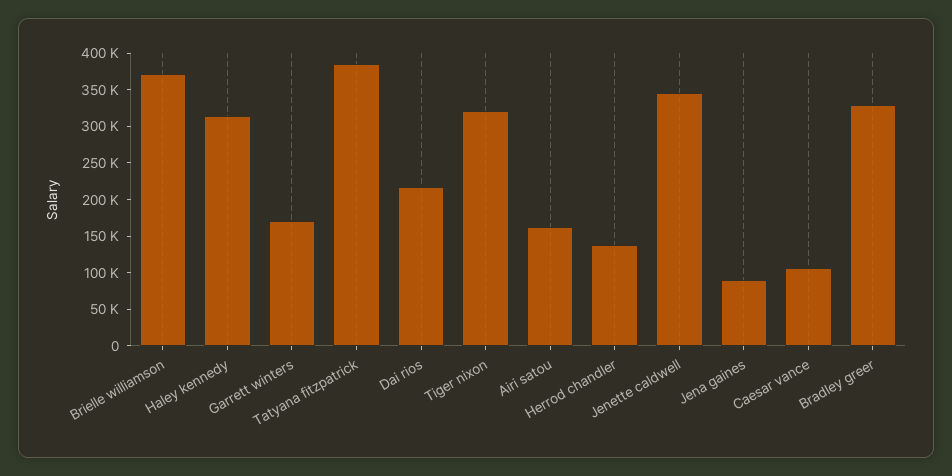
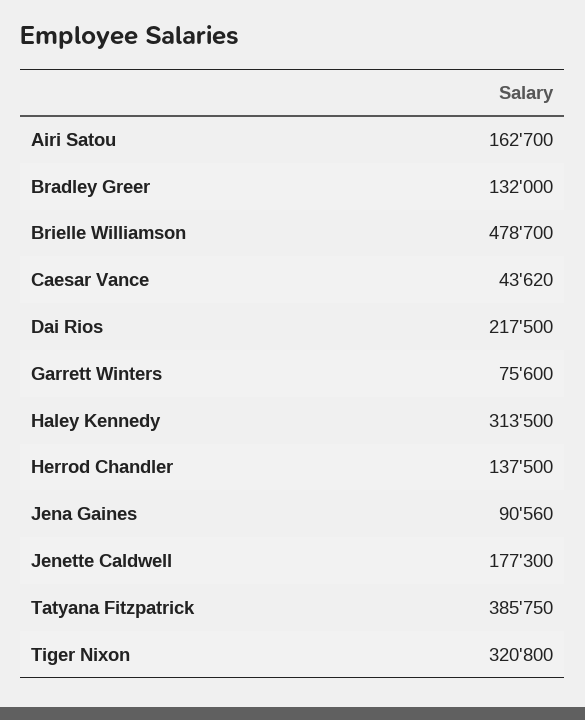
Brielle williamson: 375000 -> 478700
Garrett winters: 175000 -> 75600
Jenette caldwell: 350000 -> 177300
Caesar vance: 100000 -> 43620
Bradley greer: 325000 -> 132000

